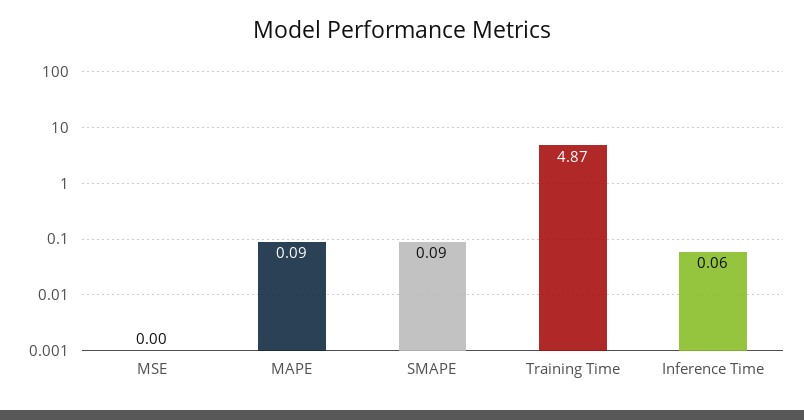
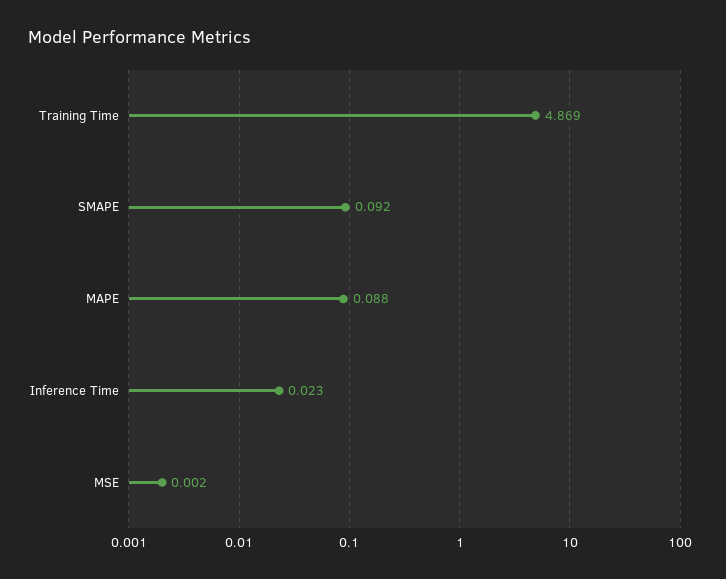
Inference Time: 0.06 -> 0.023

